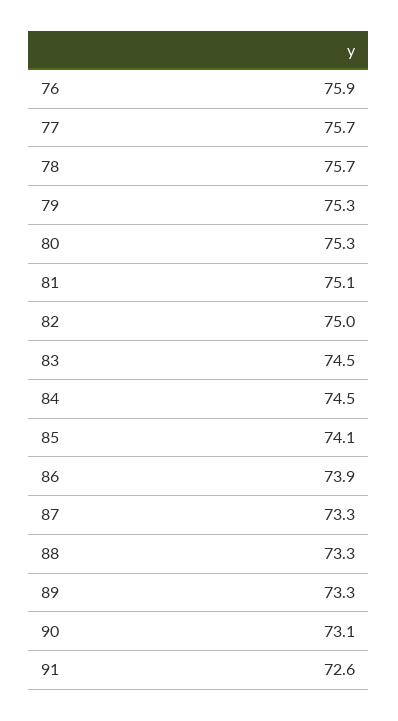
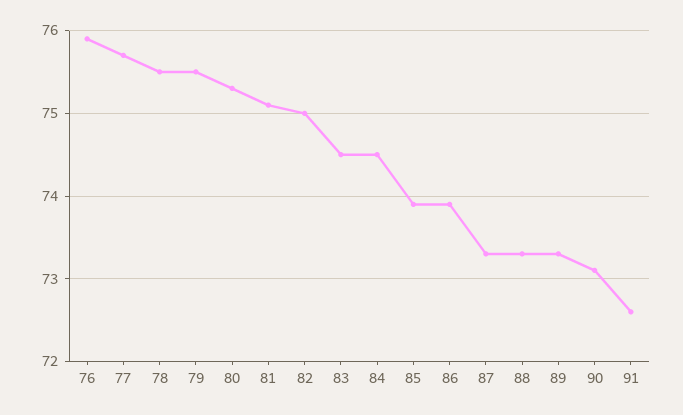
78: 75.7 -> 75.5
79: 75.3 -> 75.5
85: 74.1 -> 73.9

